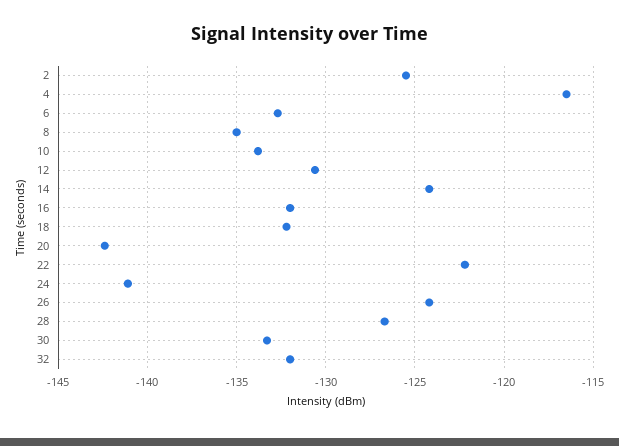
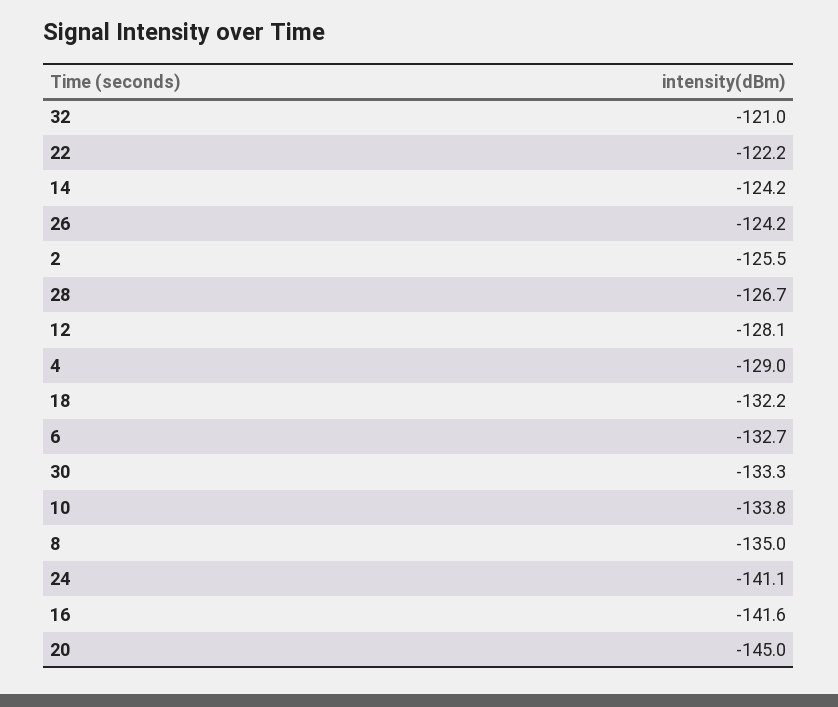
4: -116.5 -> -129
12: -130.5 -> -128.1
16: -132 -> -141.6
20: -142.5 -> -145
32: -132 -> -121

